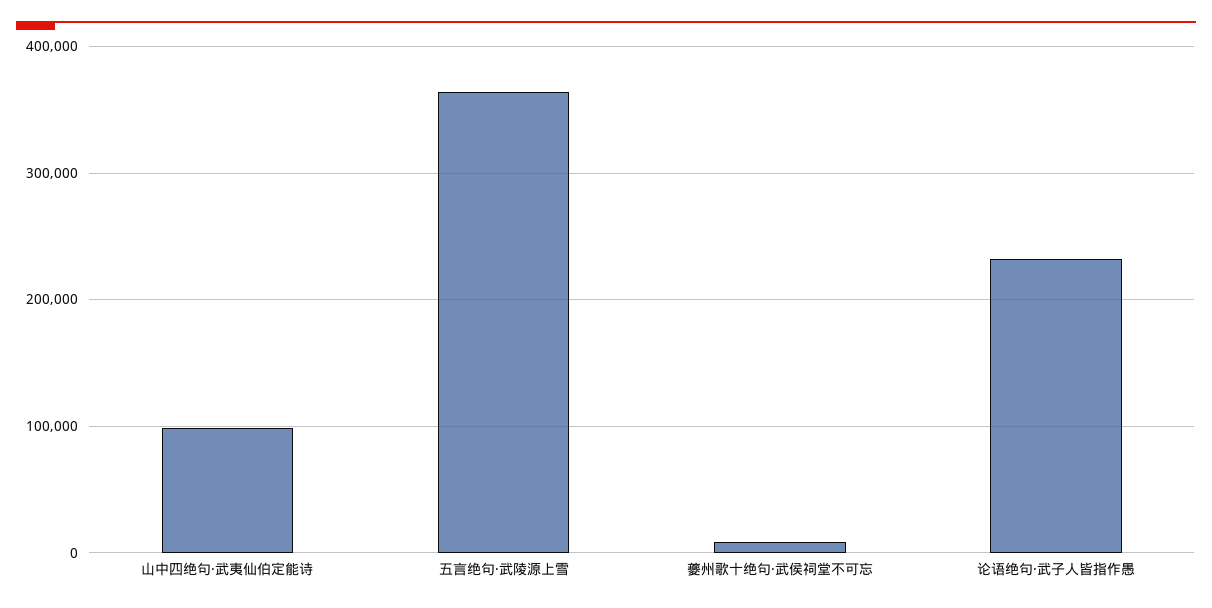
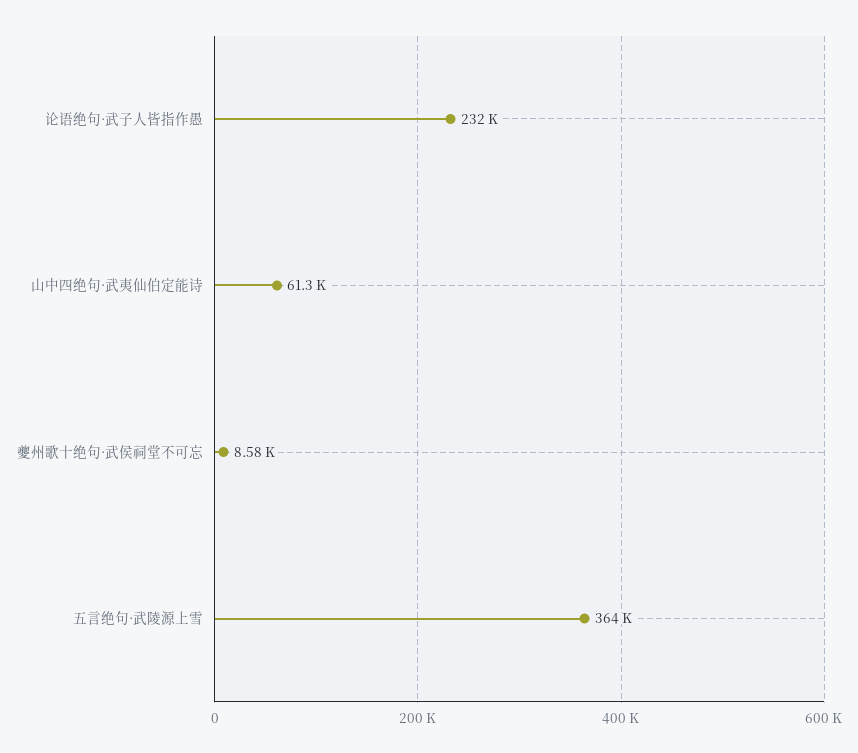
山中四绝句·武夷仙伯定能诗: 100000 -> 61300

